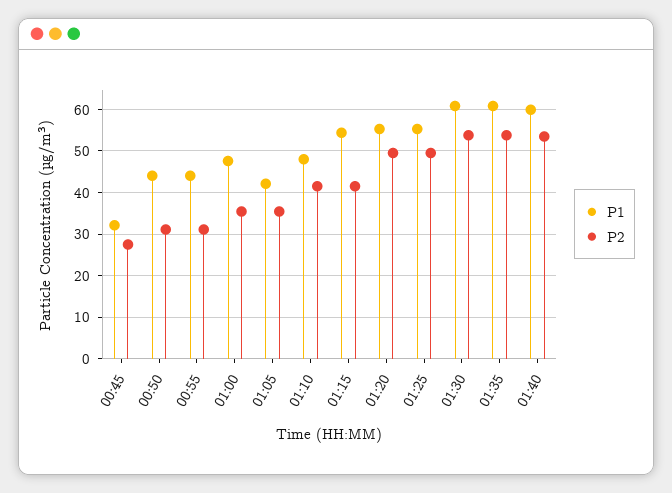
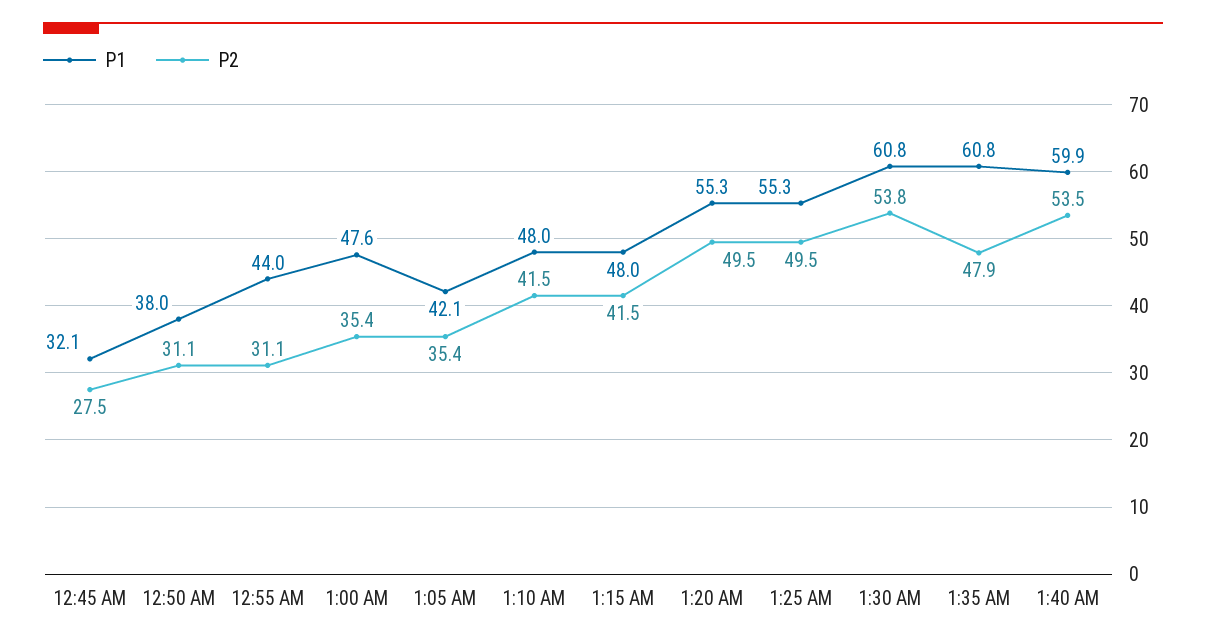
P1, 00:50: 44 -> 38
P1, 01:15: 54 -> 48
P2, 01:35: 54 -> 47.9

